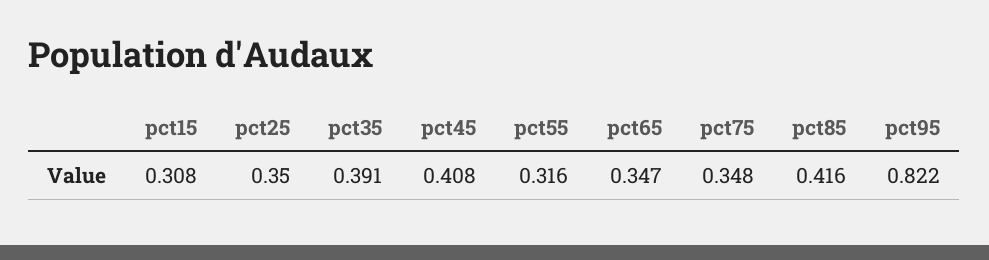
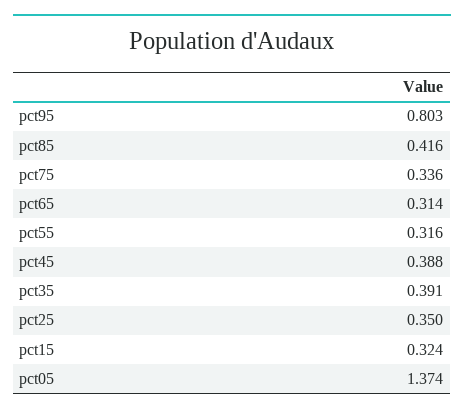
pct15: 0.308 -> 0.324
pct45: 0.408 -> 0.388
pct65: 0.347 -> 0.314
pct75: 0.348 -> 0.336
pct95: 0.822 -> 0.803
pct05: none -> 1.374

